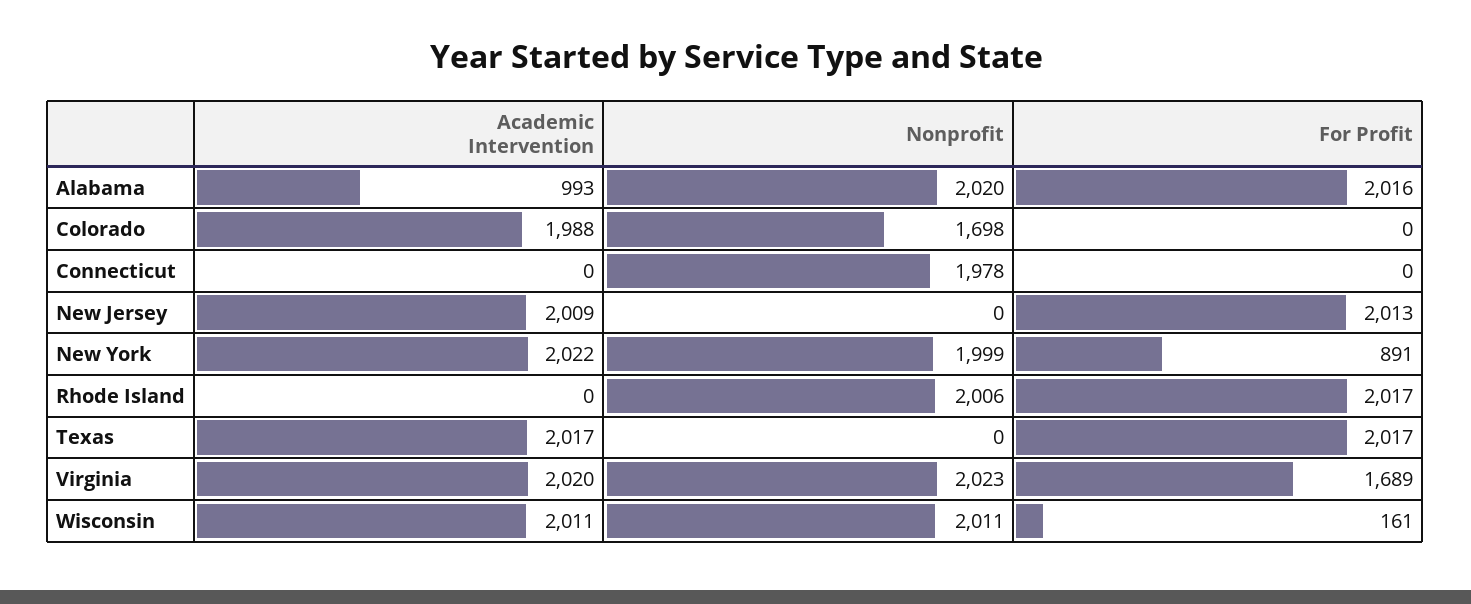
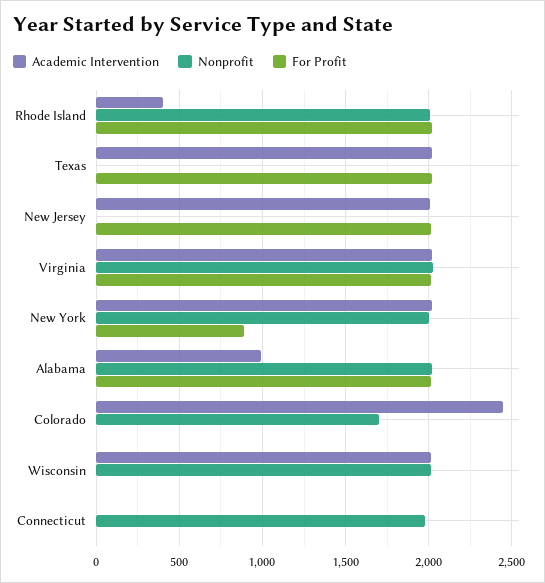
Academic Intervention, Colorado: 1988 -> 2450
Academic Intervention, Rhode Island: 0 -> 400
For Profit, Virginia: 1689 -> 2000
For Profit, Wisconsin: 161 -> 0

